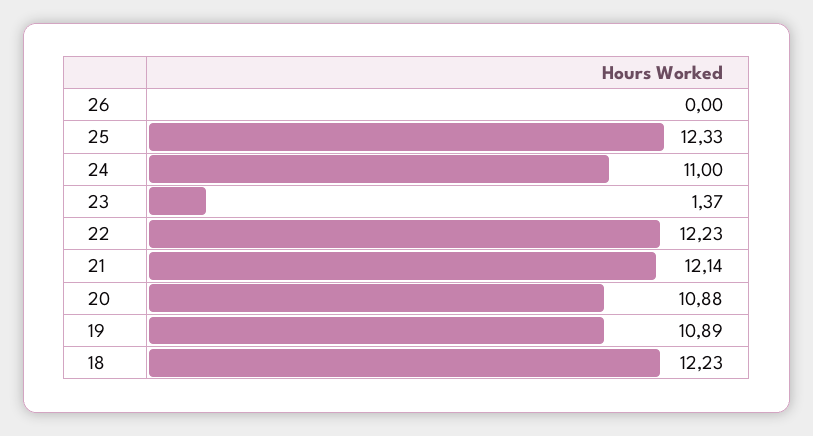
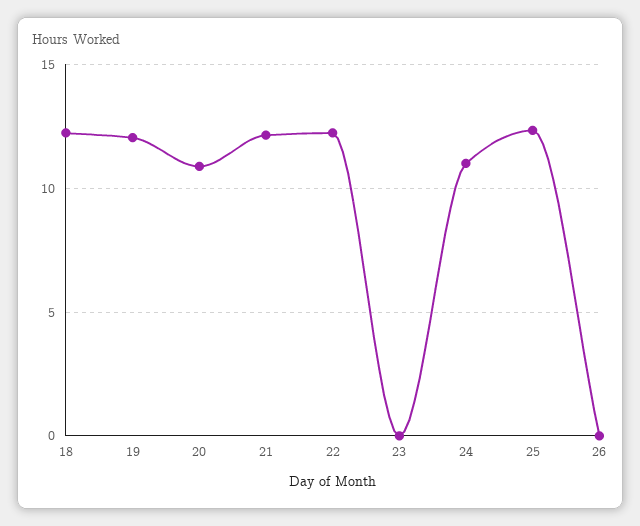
23: 1.37 -> 0
19: 10.89 -> 12

